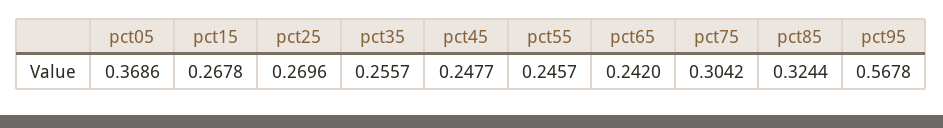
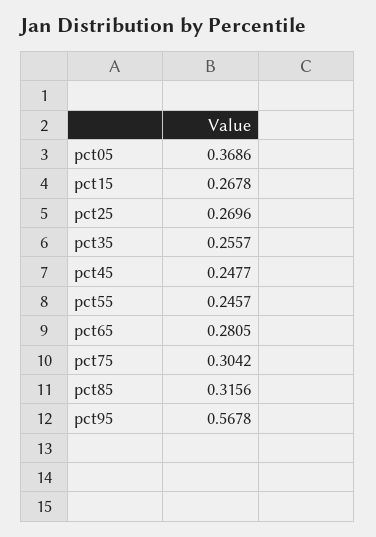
pct65: 0.242 -> 0.2805
pct85: 0.3244 -> 0.3156

